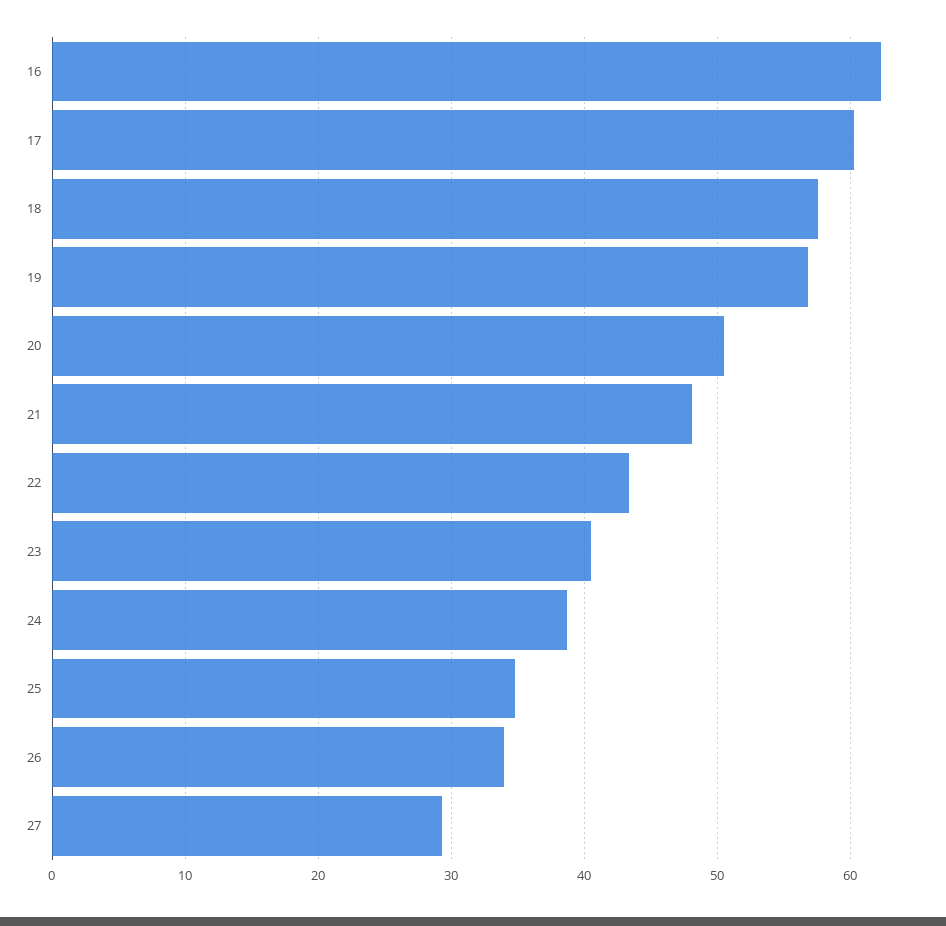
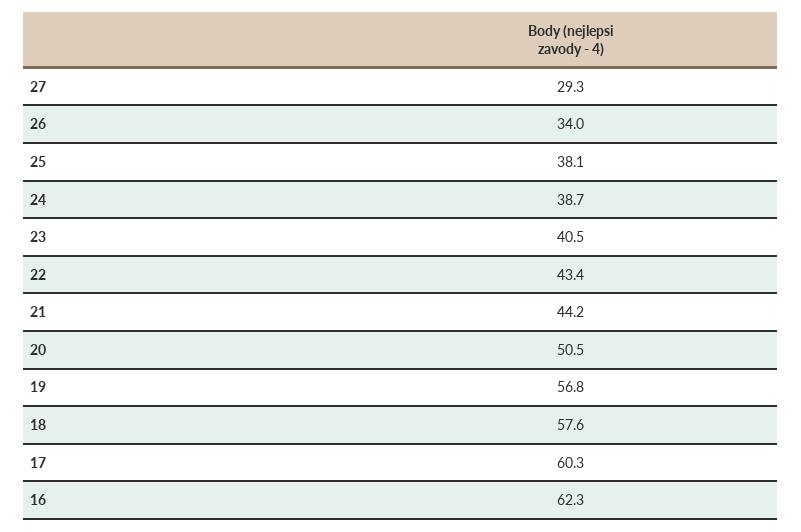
21: 48 -> 44.2
25: 35 -> 38.1

